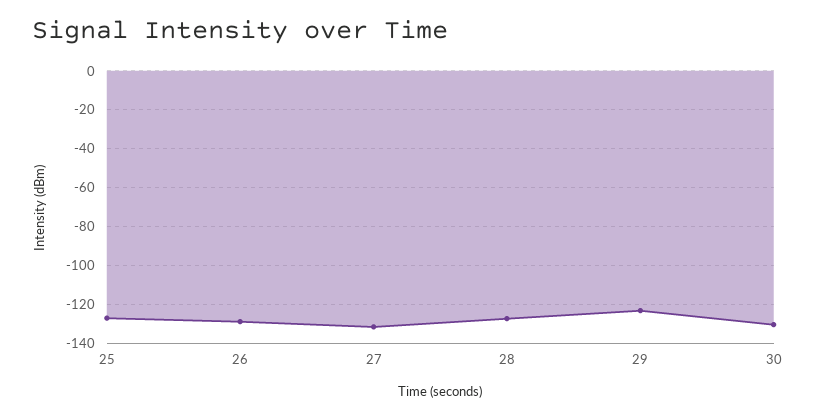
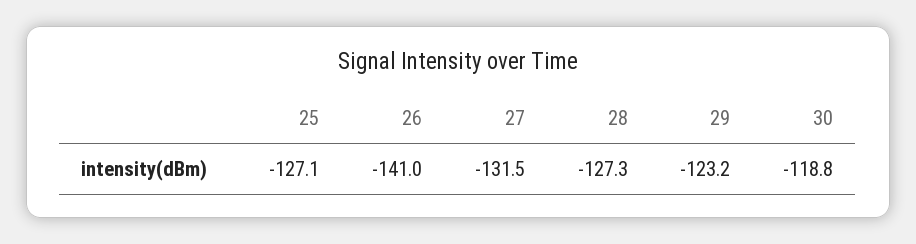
26: -130 -> -141
30: -130 -> -118.8

